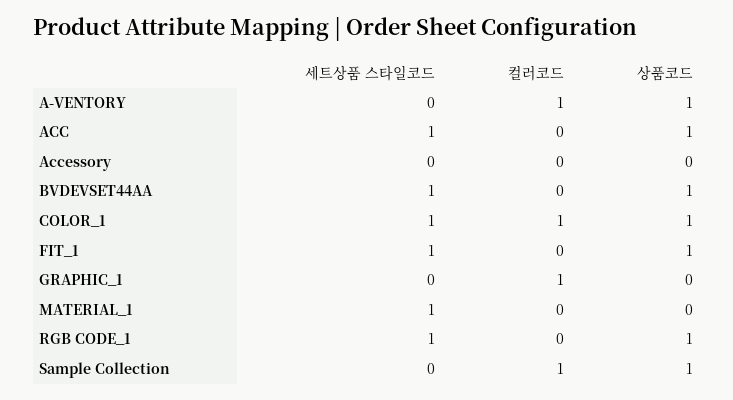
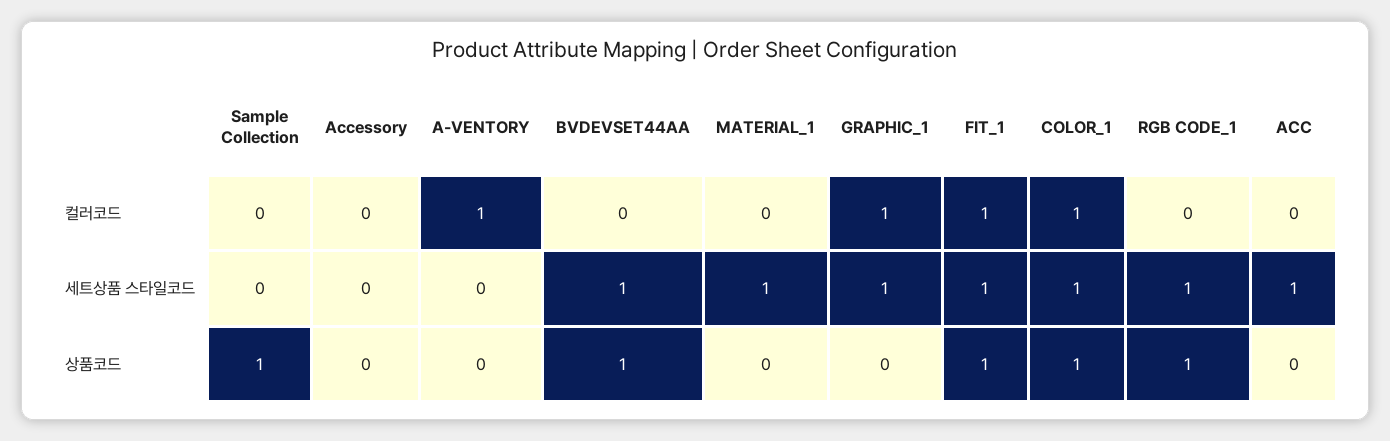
상품코드, A-VENTORY: 1 -> 0
상품코드, ACC: 1 -> 0
컬러코드, FIT_1: 0 -> 1
세트상품 스타일코드, GRAPHIC_1: 0 -> 1
컬러코드, Sample Collection: 1 -> 0

